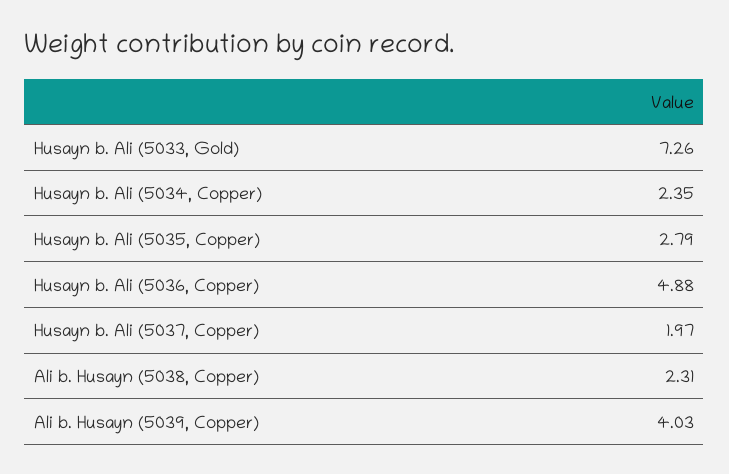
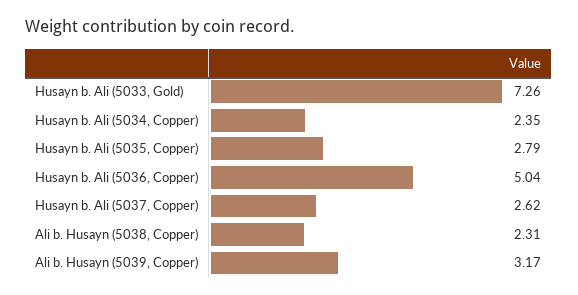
Husayn b. Ali (5036, Copper): 4.88 -> 5.04
Husayn b. Ali (5037, Copper): 1.97 -> 2.62
Ali b. Husayn (5039, Copper): 4.03 -> 3.17

